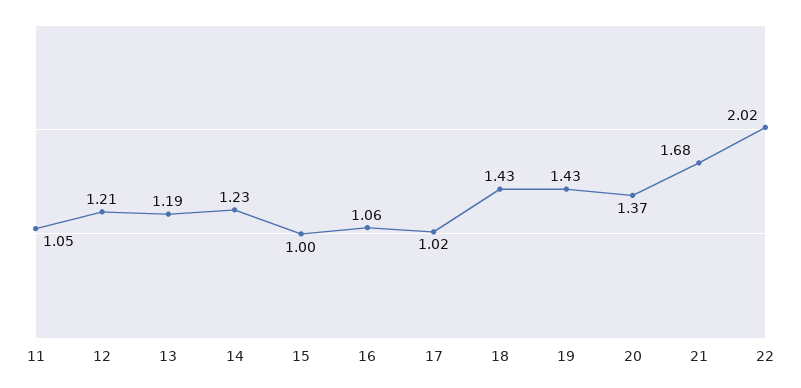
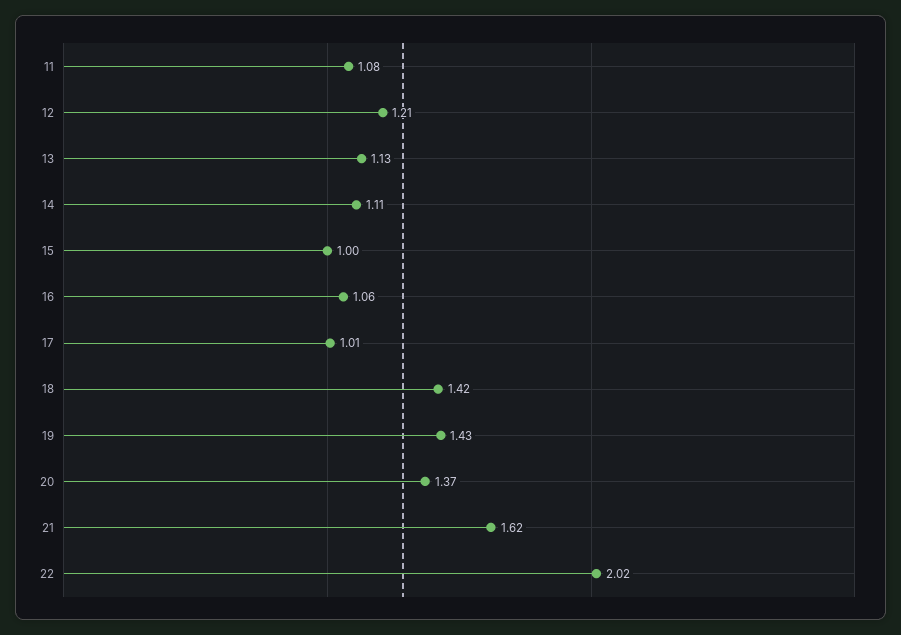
11: 1.05 -> 1.08
13: 1.19 -> 1.13
14: 1.23 -> 1.11
17: 1.02 -> 1.01
18: 1.43 -> 1.42
21: 1.68 -> 1.62

